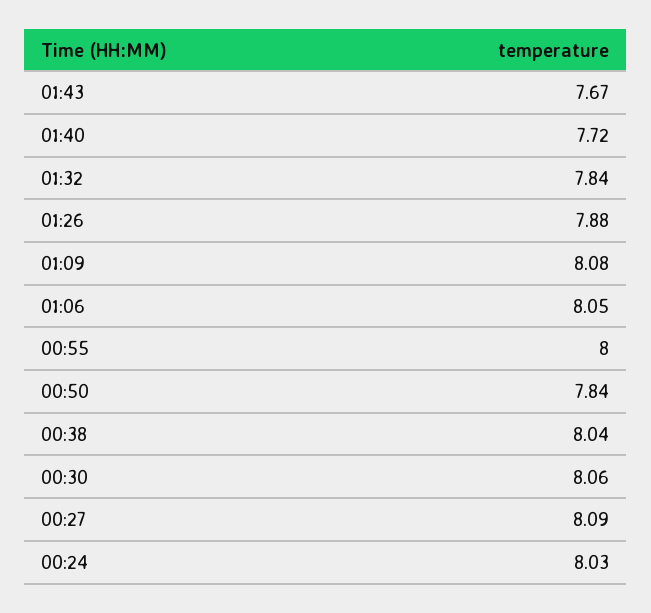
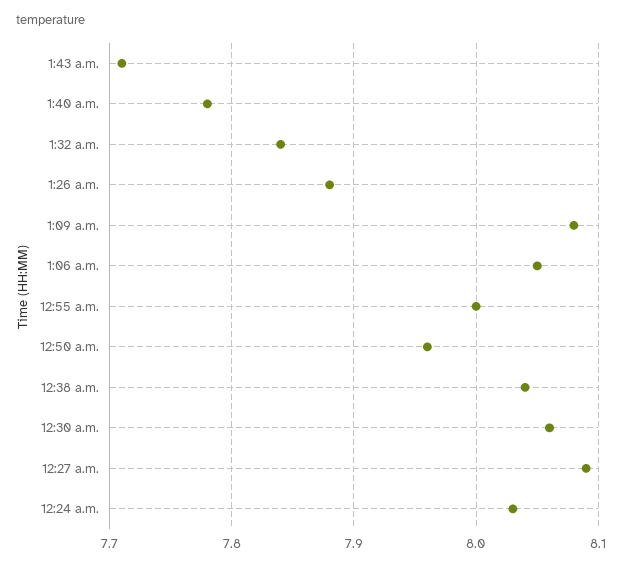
01:43: 7.67 -> 7.71
01:40: 7.72 -> 7.78
00:50: 7.84 -> 7.96

